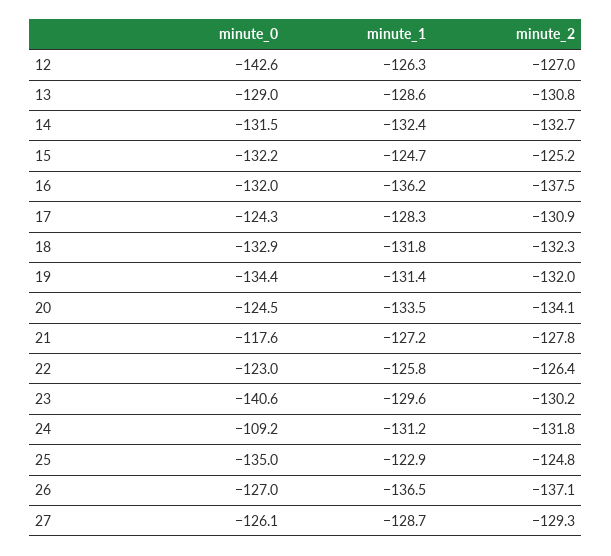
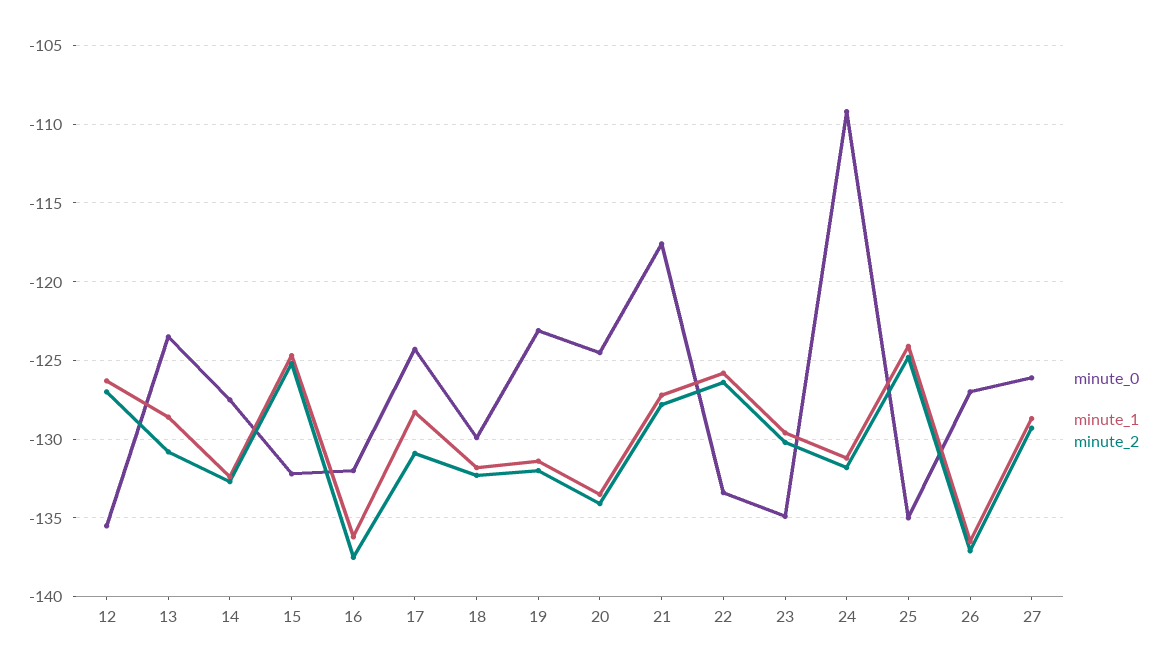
minute_0, 12: -142.6 -> -135.5
minute_0, 13: -129 -> -123.5
minute_0, 14: -131.5 -> -127.5
minute_0, 18: -132.9 -> -130
minute_0, 19: -134.4 -> -123
minute_0, 22: -123 -> -133.5
minute_0, 23: -140.6 -> -135
minute_1, 25: -122.9 -> -124

